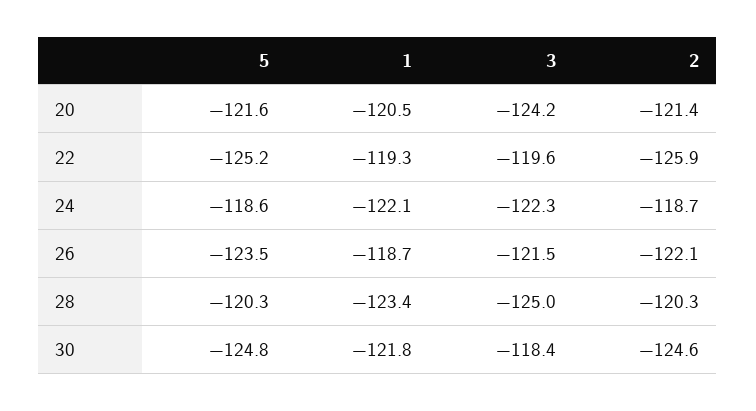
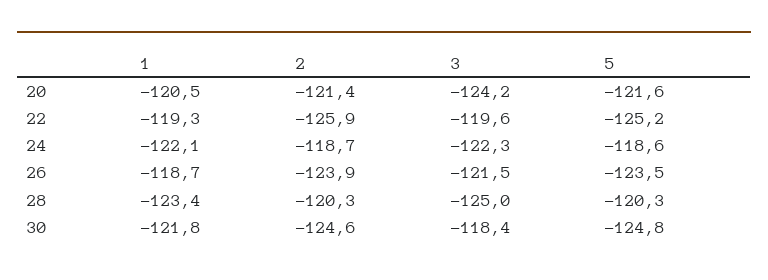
2, 26: -122.1 -> -123.9

